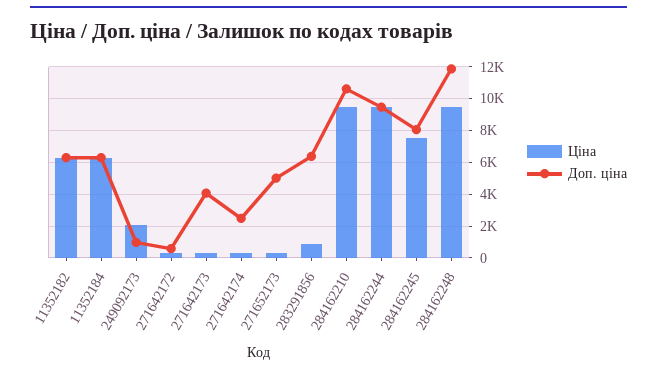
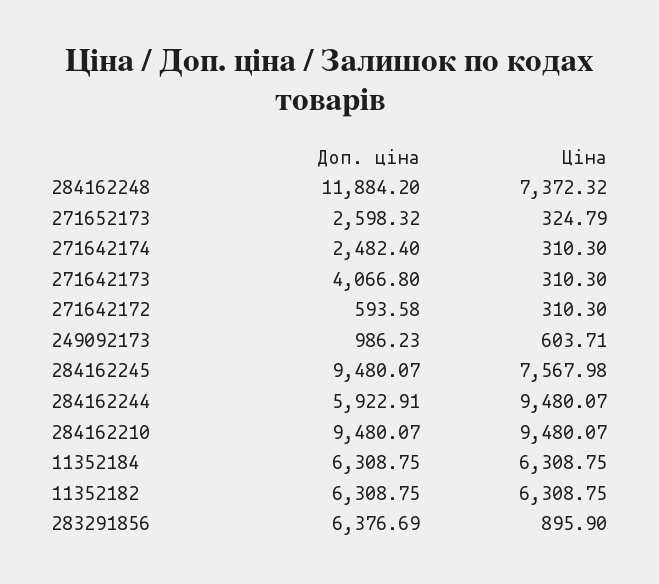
Ціна, 249092173: 2000 -> 603.71
Доп. ціна, 271652173: 5000 -> 2598.32
Доп. ціна, 284162210: 10500 -> 9480.07
Доп. ціна, 284162244: 9500 -> 5922.91
Доп. ціна, 284162245: 8000 -> 9480.07
Ціна, 284162248: 9500 -> 7372.32

